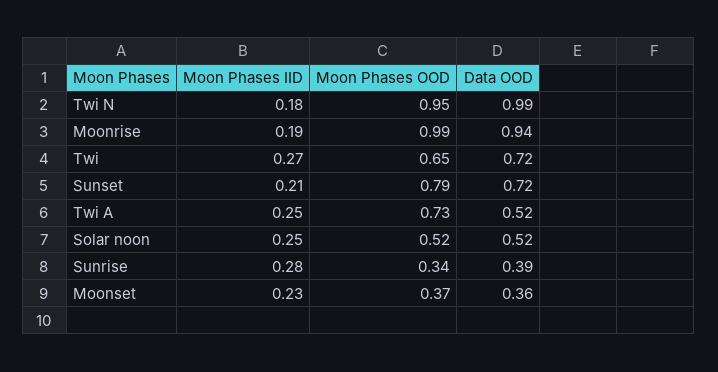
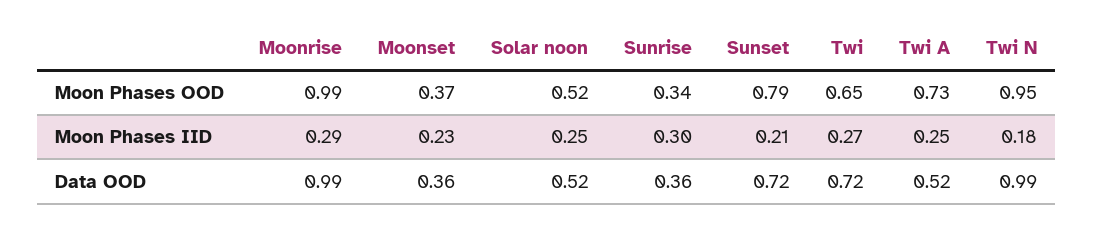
Moon Phases IID, Moonrise: 0.19 -> 0.29
Data OOD, Moonrise: 0.94 -> 0.99
Moon Phases IID, Sunrise: 0.28 -> 0.3
Data OOD, Sunrise: 0.39 -> 0.36

